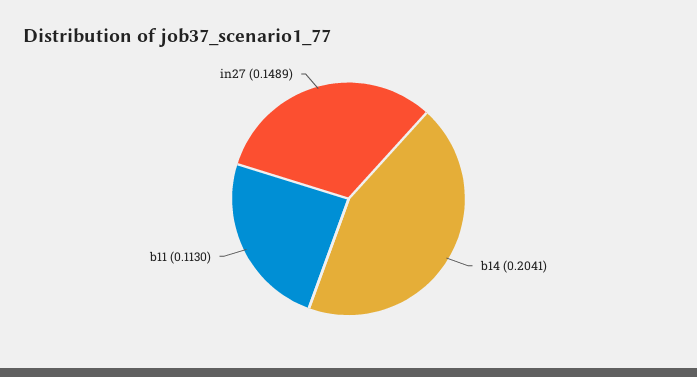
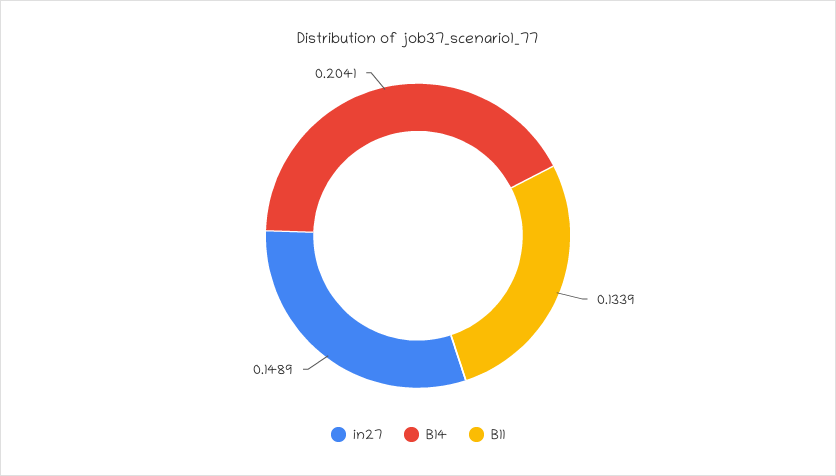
b11: 0.113 -> 0.1339

